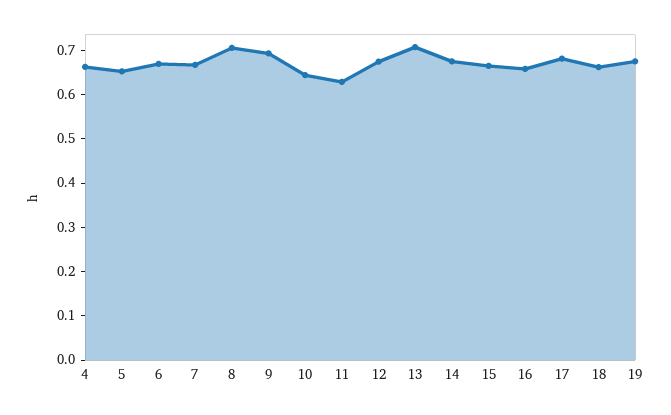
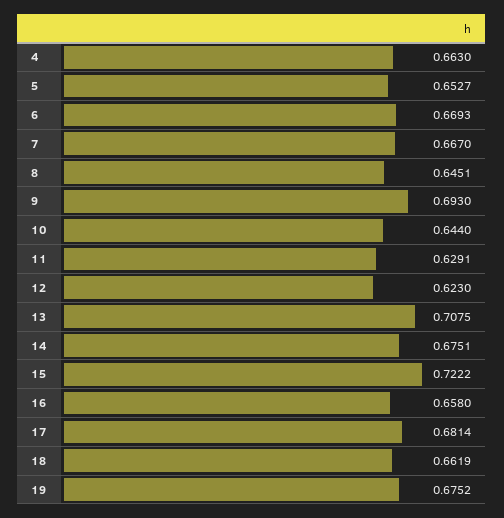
8: 0.7 -> 0.6451
12: 0.68 -> 0.623
15: 0.66 -> 0.7222

